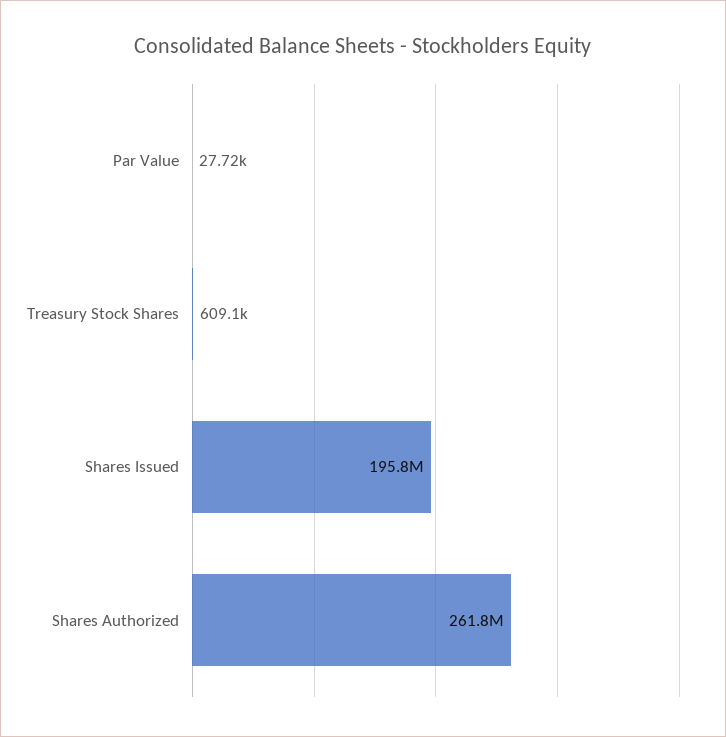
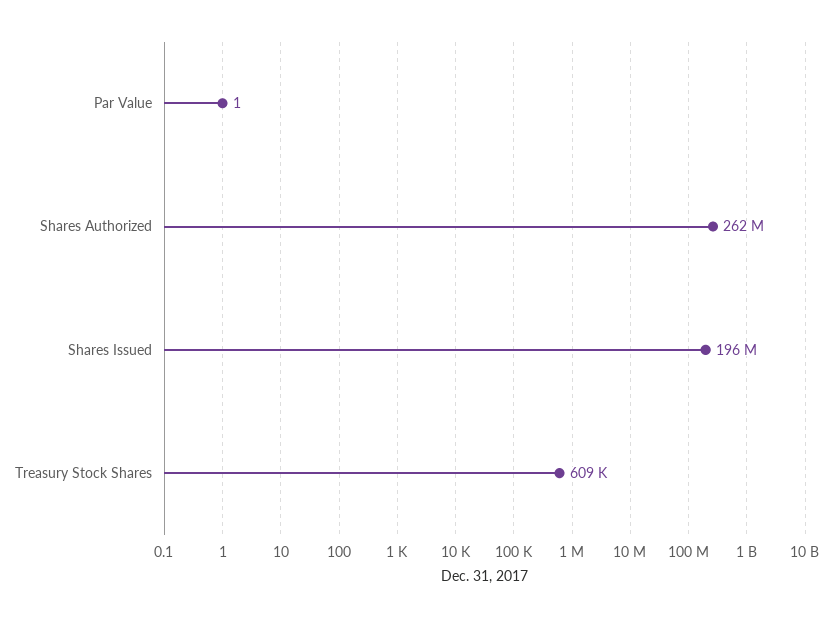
Par Value: 27720 -> 1

